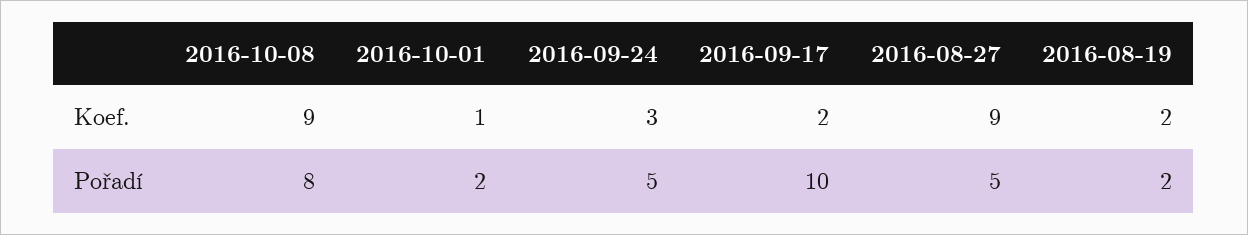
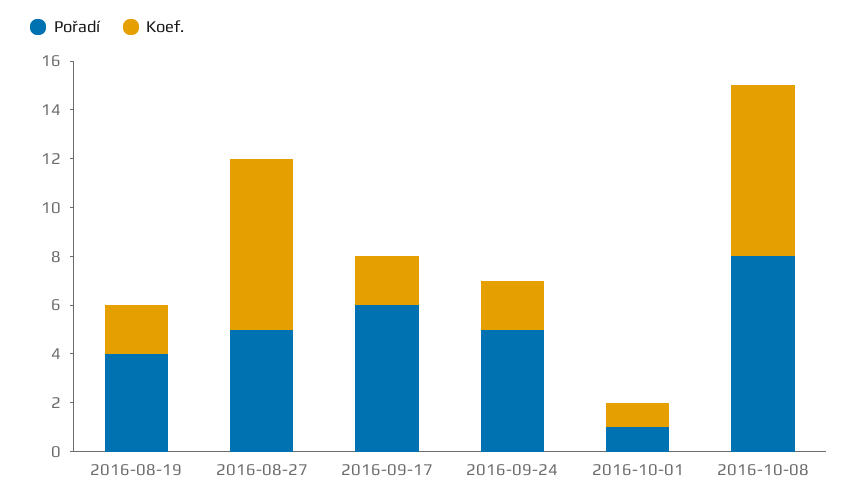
Koef., 2016-10-08: 9 -> 7
Koef., 2016-09-24: 3 -> 2
Koef., 2016-08-27: 9 -> 7
Pořadí, 2016-10-01: 2 -> 1
Pořadí, 2016-09-17: 10 -> 6
Pořadí, 2016-08-19: 2 -> 4

